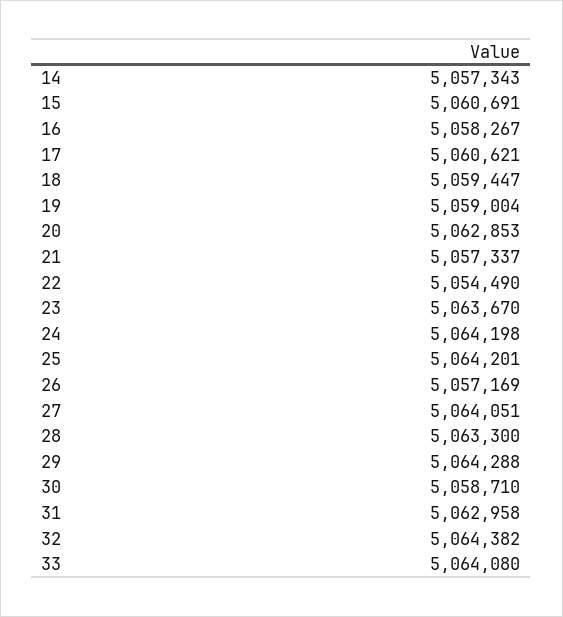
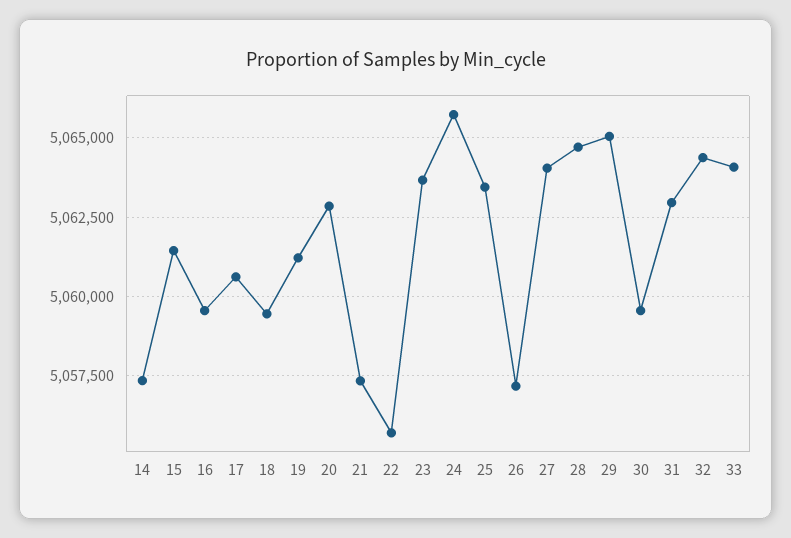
15: 5060691 -> 5061500
16: 5058267 -> 5059500
19: 5059004 -> 5061250
22: 5054490 -> 5055750
24: 5064198 -> 5065750
25: 5064201 -> 5063500
28: 5063300 -> 5064750
29: 5064288 -> 5065000
30: 5058710 -> 5059500

